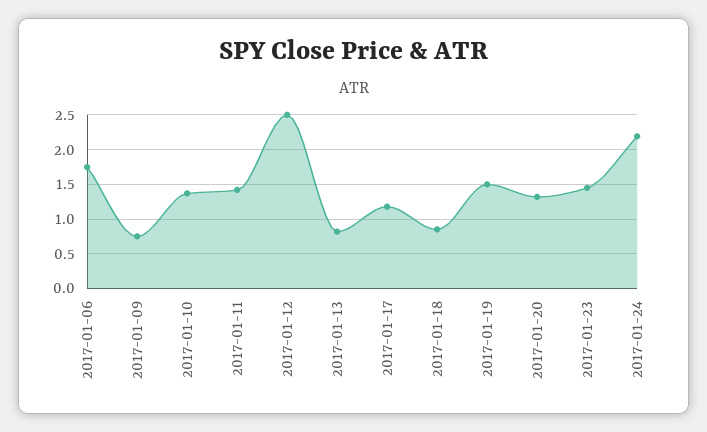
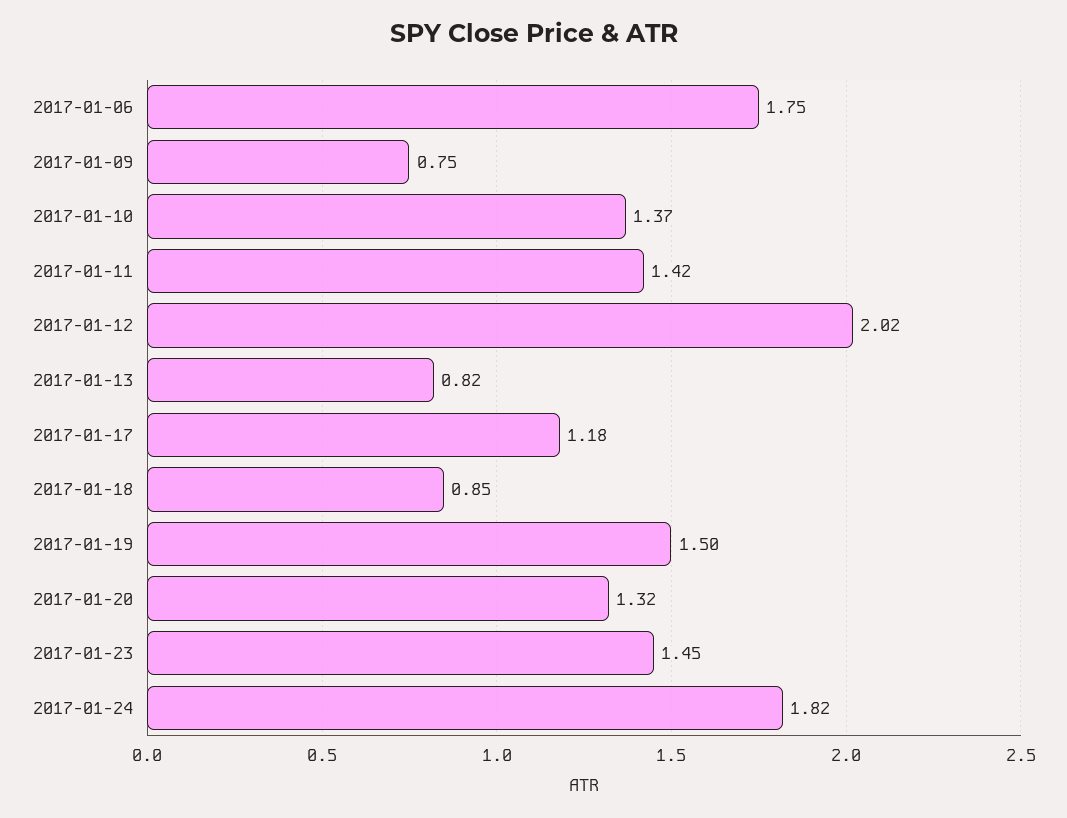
2017-01-12: 2.5 -> 2.02
2017-01-24: 2.2 -> 1.82

